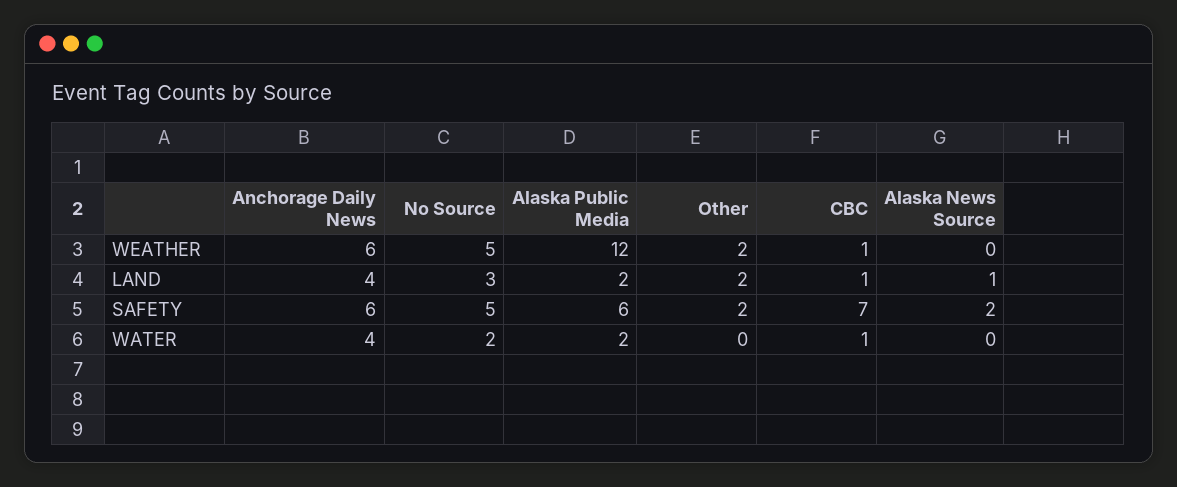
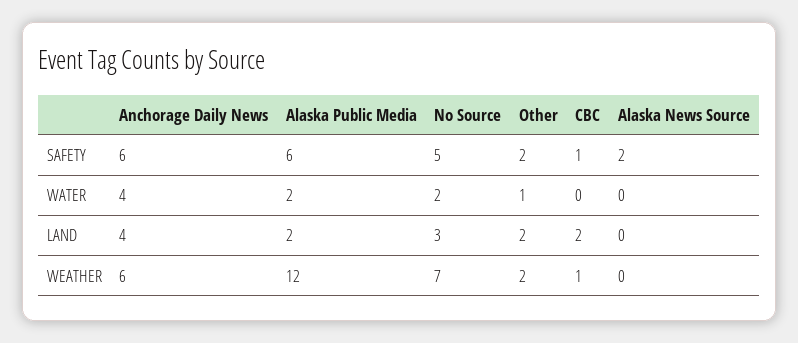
No Source, WEATHER: 5 -> 7
CBC, LAND: 1 -> 2
Alaska News Source, LAND: 1 -> 0
CBC, SAFETY: 7 -> 1
Other, WATER: 0 -> 1
CBC, WATER: 1 -> 0

